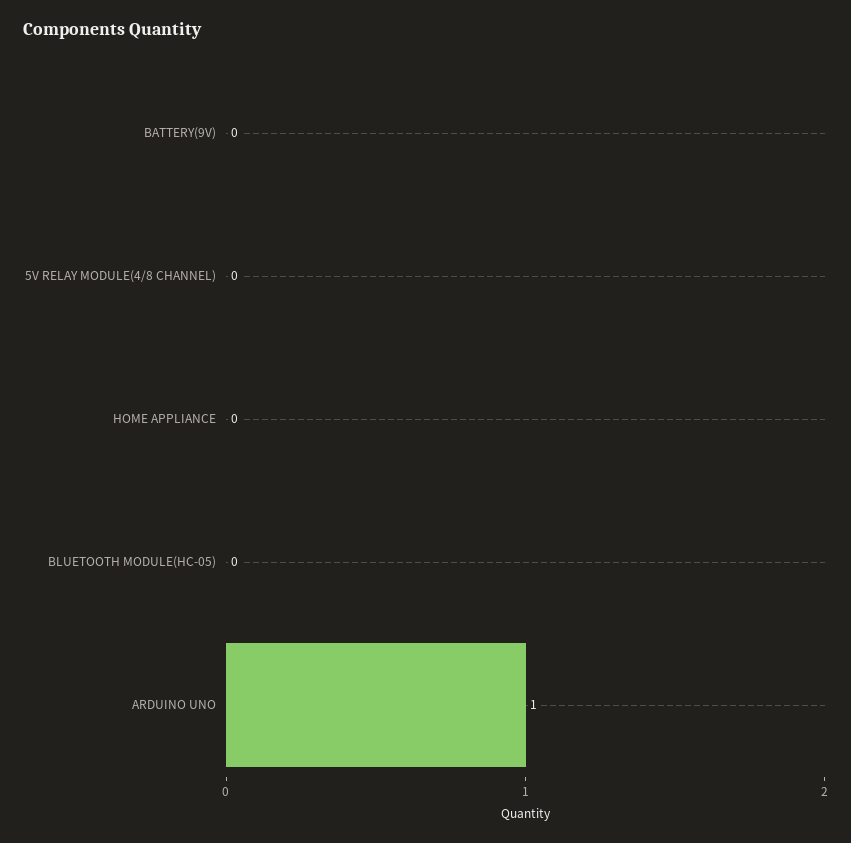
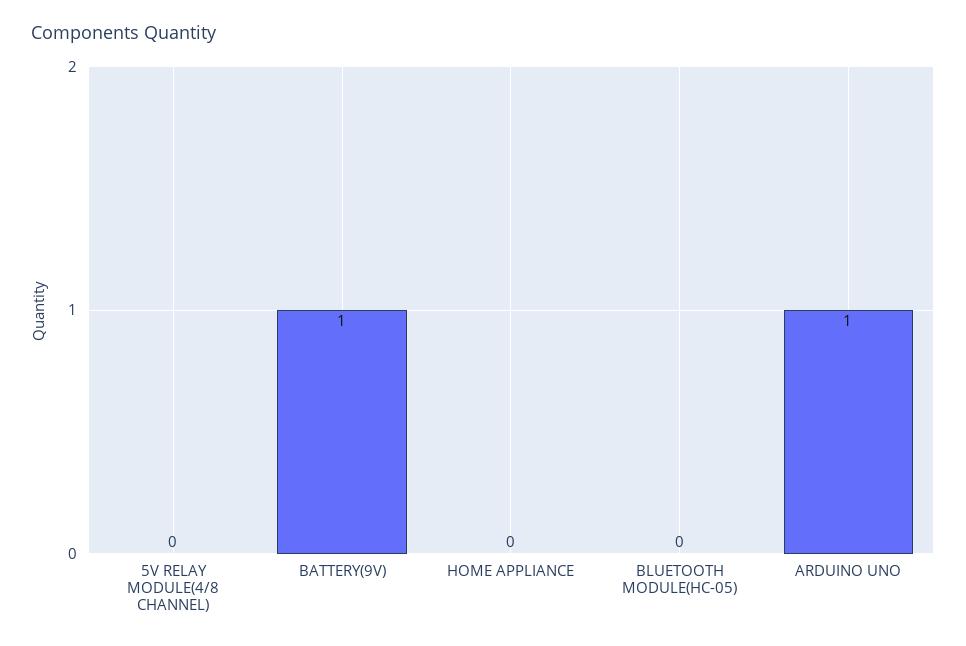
BATTERY(9V): 0 -> 1

